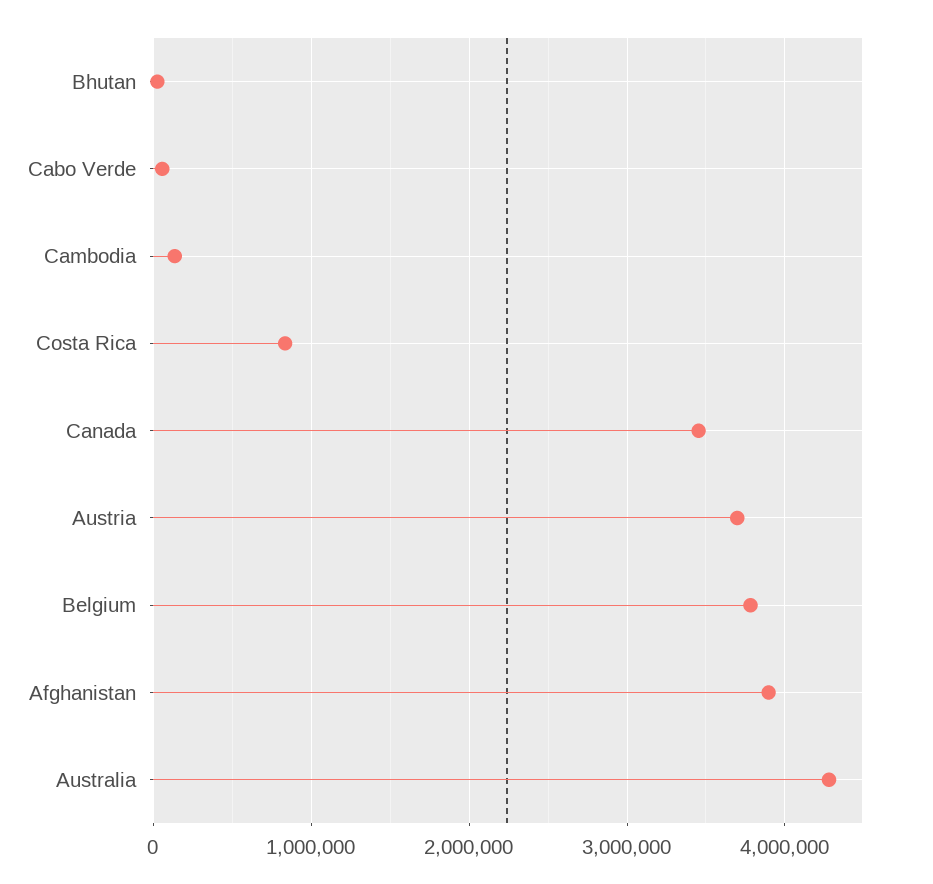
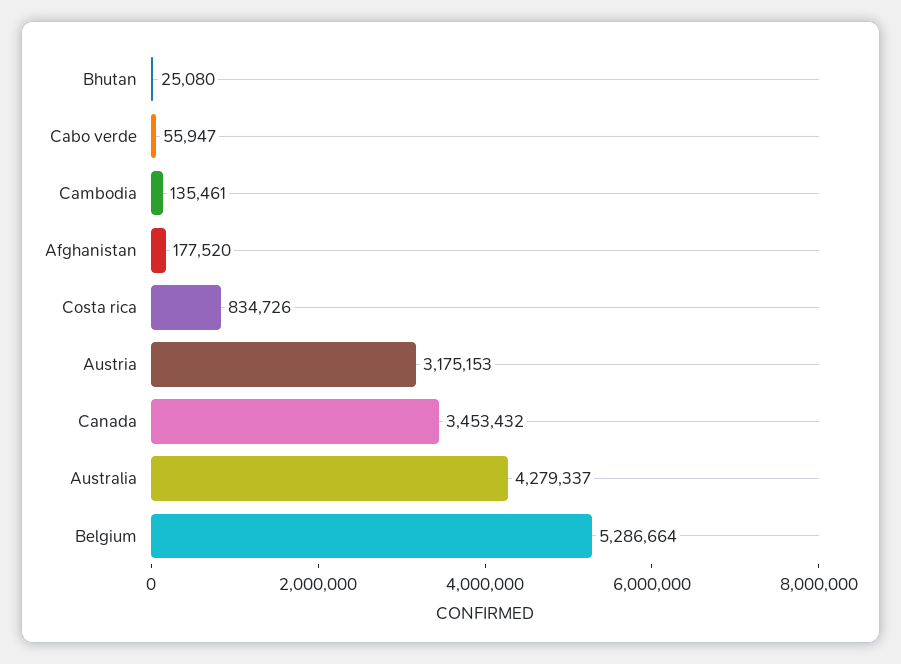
Austria: 3700000 -> 3175153
Belgium: 3800000 -> 5286664
Afghanistan: 3900000 -> 177520

